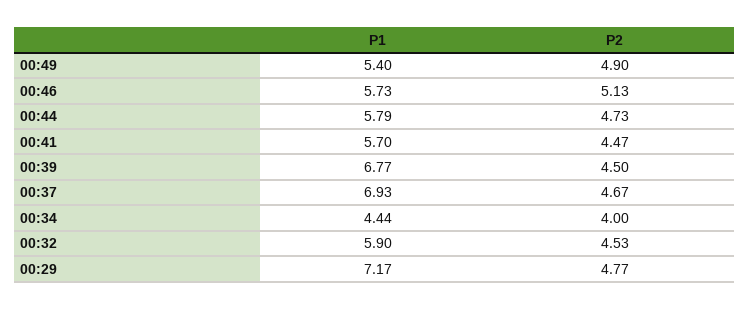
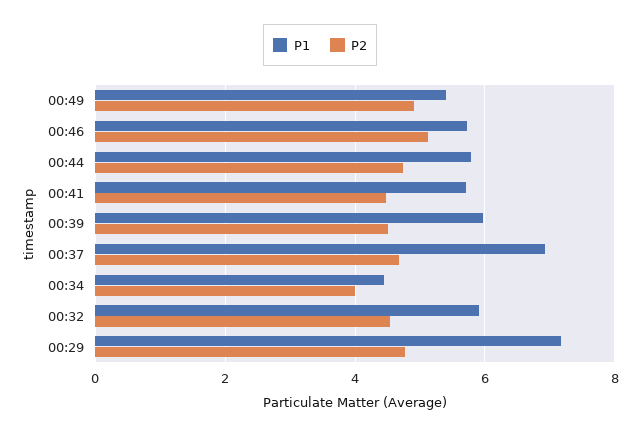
P1, 00:39: 6.77 -> 6

